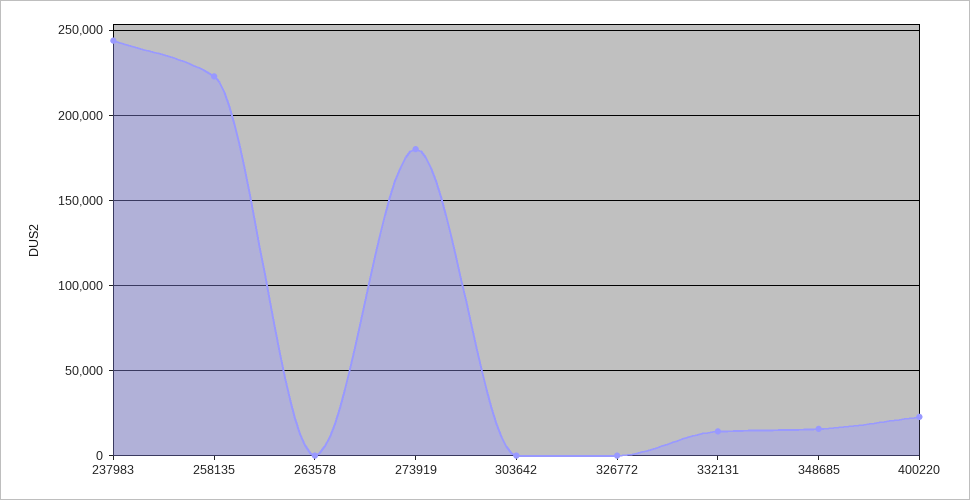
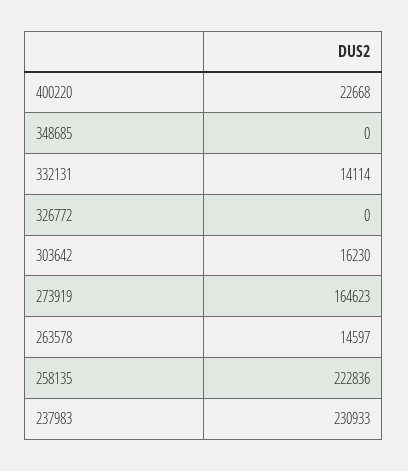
237983: 245000 -> 230933
263578: 0 -> 14597
273919: 180000 -> 164623
303642: 0 -> 16230
348685: 15000 -> 0

